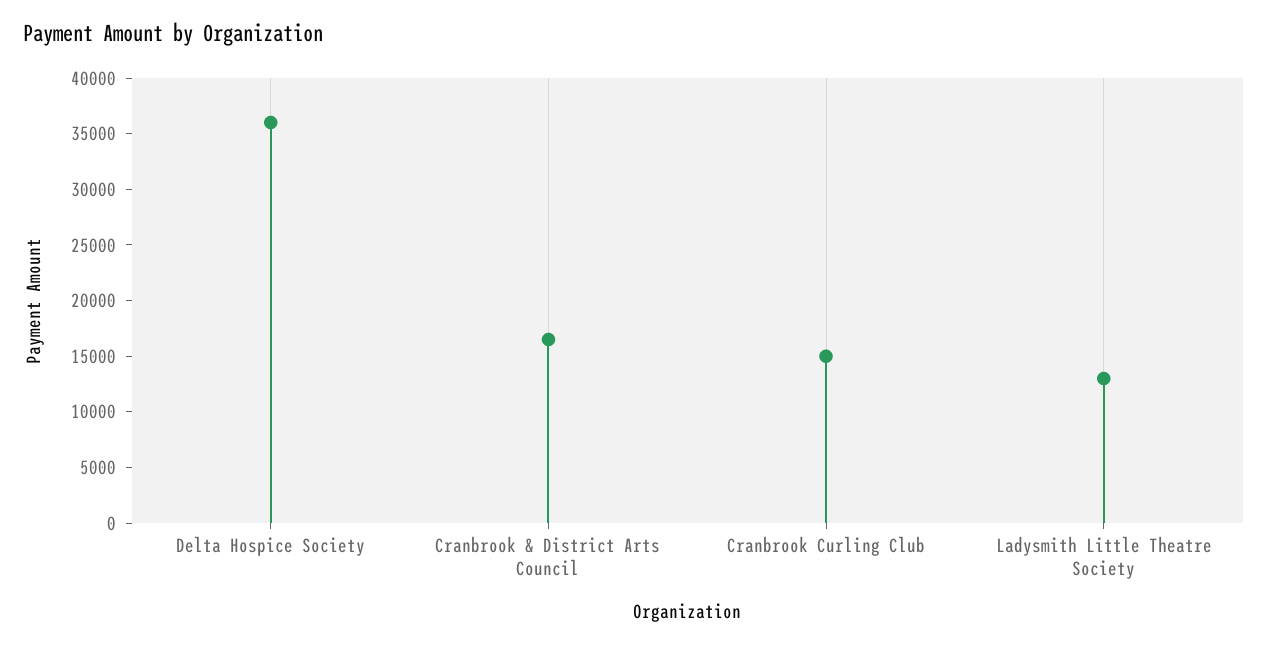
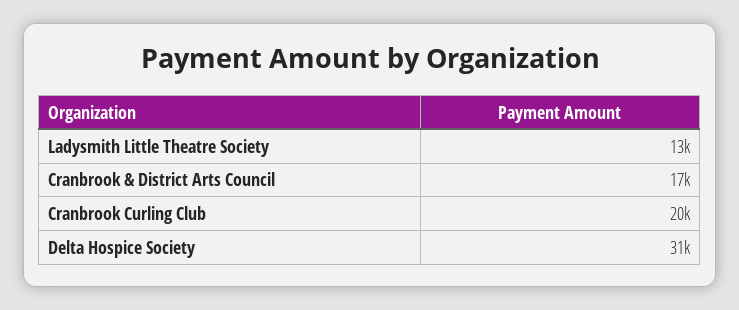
Delta Hospice Society: 36000 -> 31000
Cranbrook Curling Club: 15000 -> 20000

